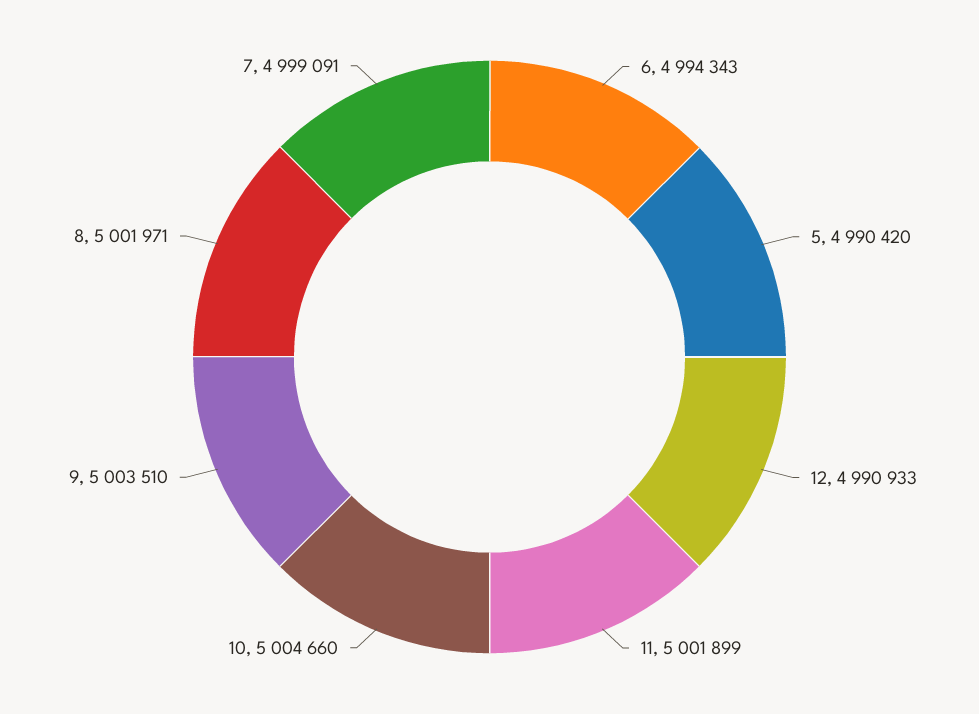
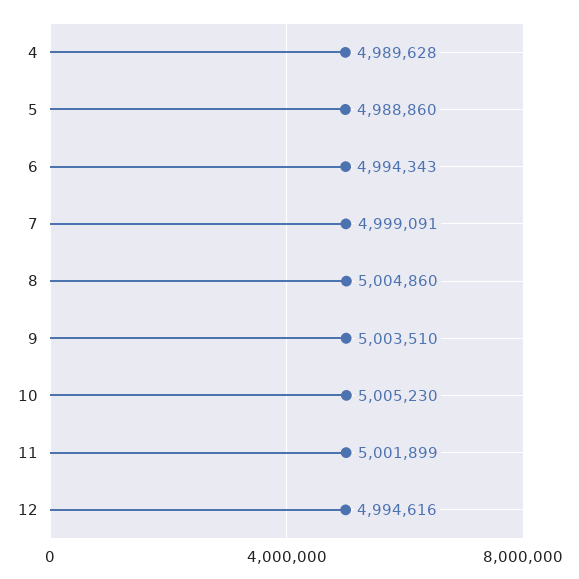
5: 4990420 -> 4988860
12: 4990933 -> 4994616
10: 5004660 -> 5005230
8: 5001971 -> 5004860
4: none -> 4989628

